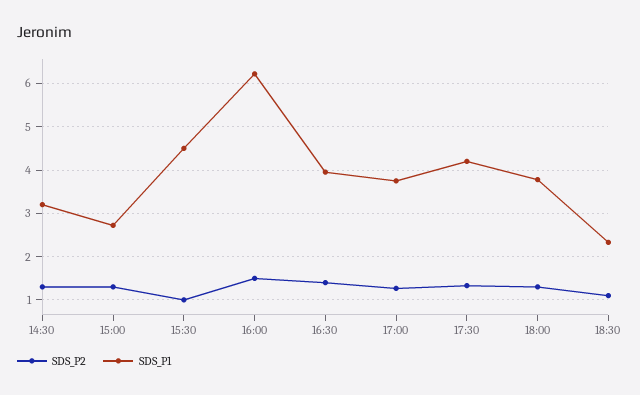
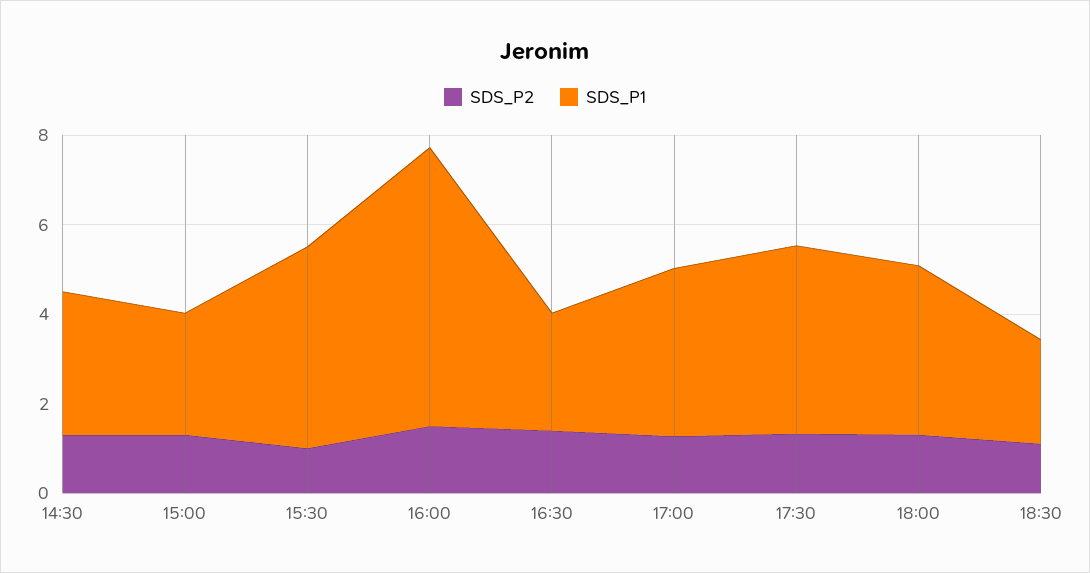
SDS_P1, 16:30: 4 -> 2.5

